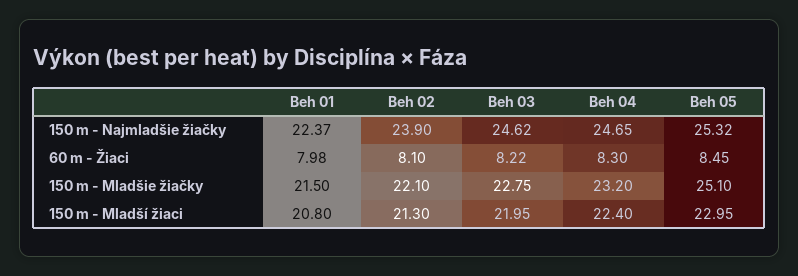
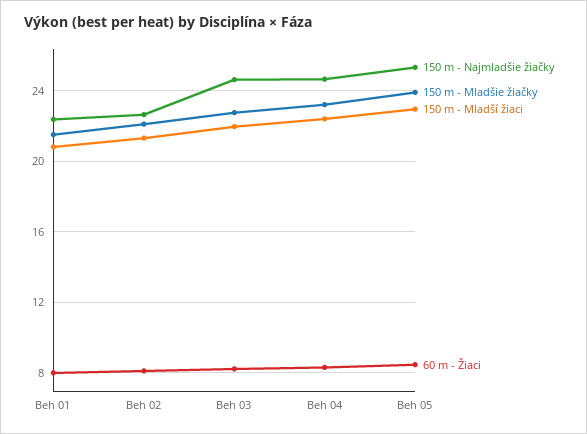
150 m - Najmladšie žiačky, Beh 02: 23.9 -> 22.5
150 m - Mladšie žiačky, Beh 05: 25.1 -> 24

